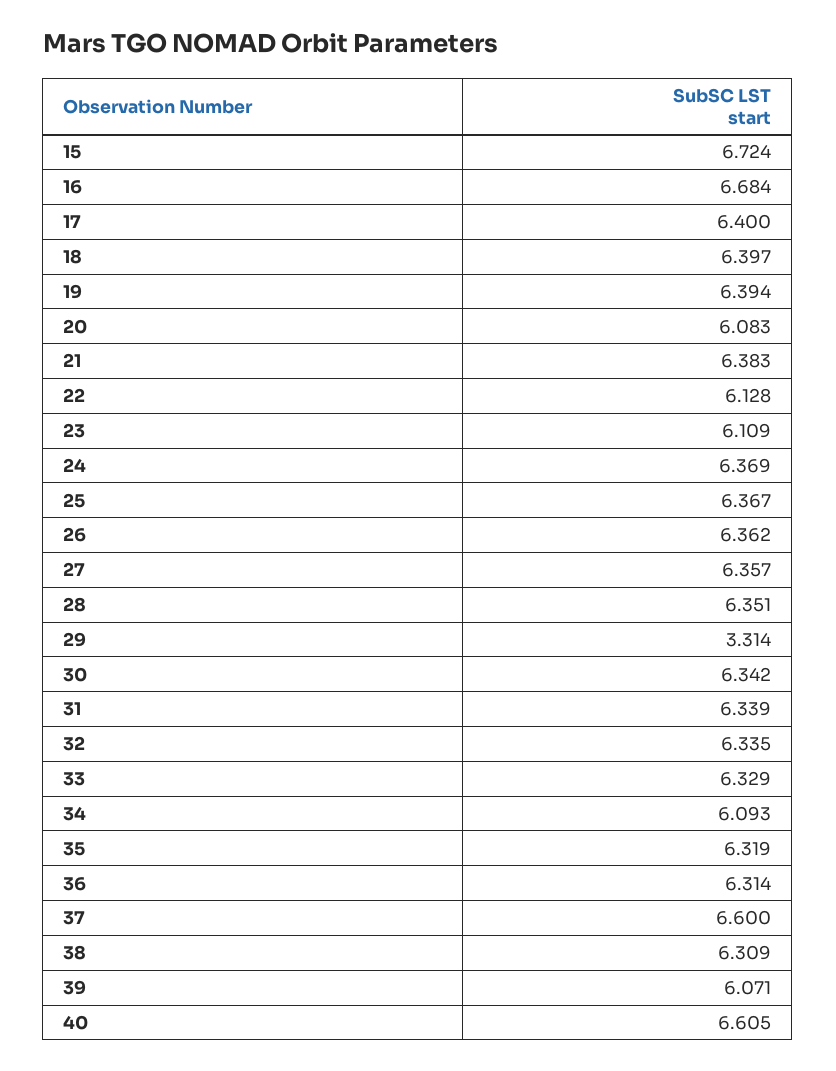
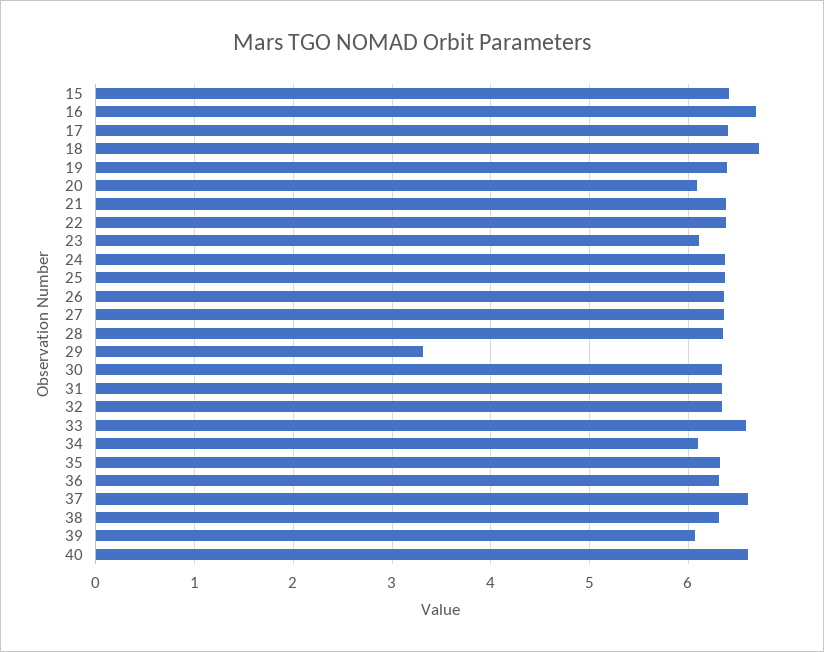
15: 6.724 -> 6.4
18: 6.397 -> 6.7
22: 6.128 -> 6.4
33: 6.329 -> 6.6

